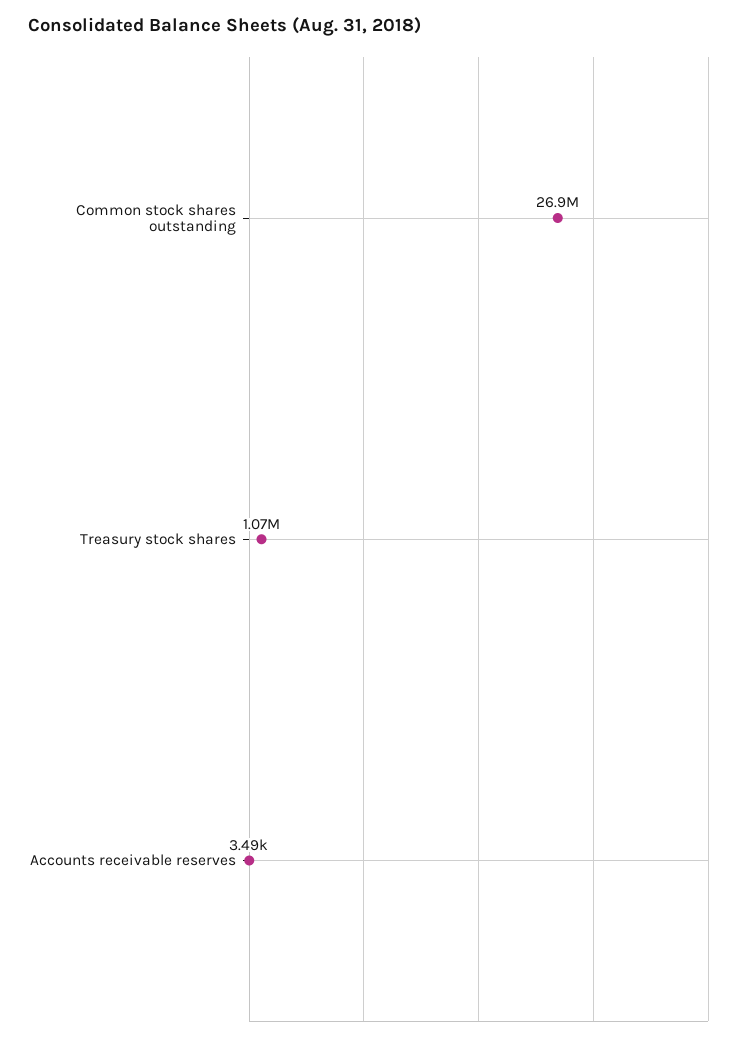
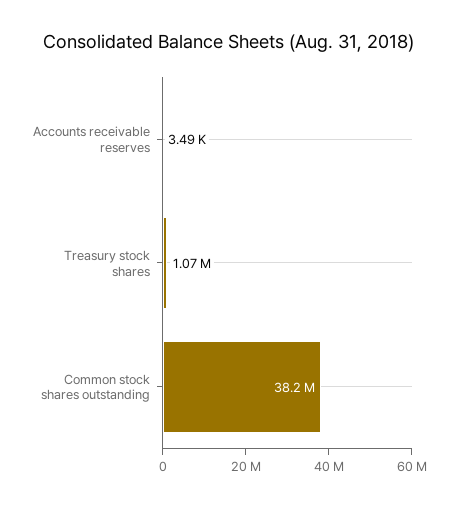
Common stock shares outstanding: 26900000 -> 38200000

